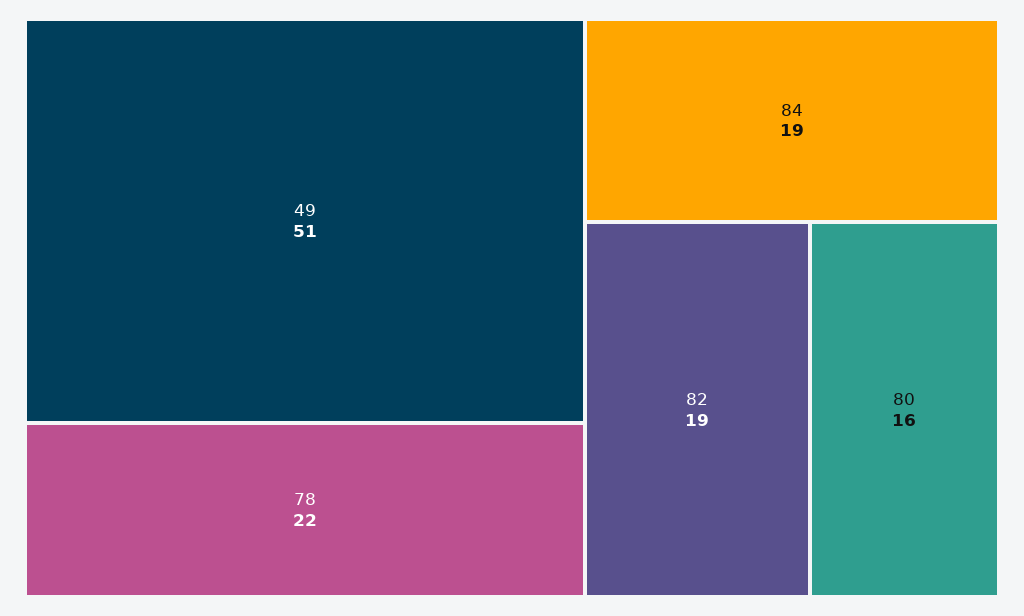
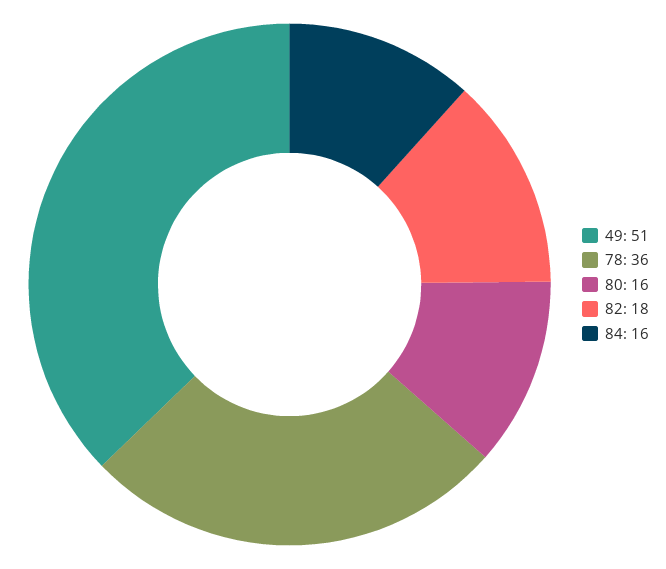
78: 22 -> 36
84: 19 -> 16
82: 19 -> 18

